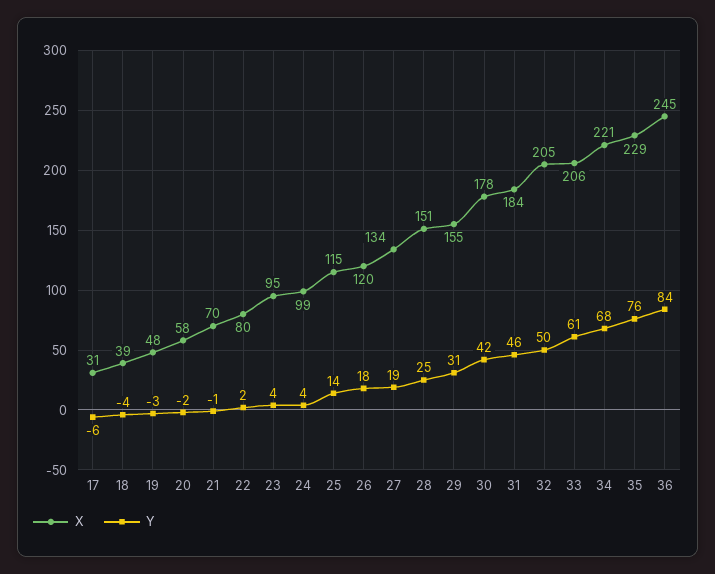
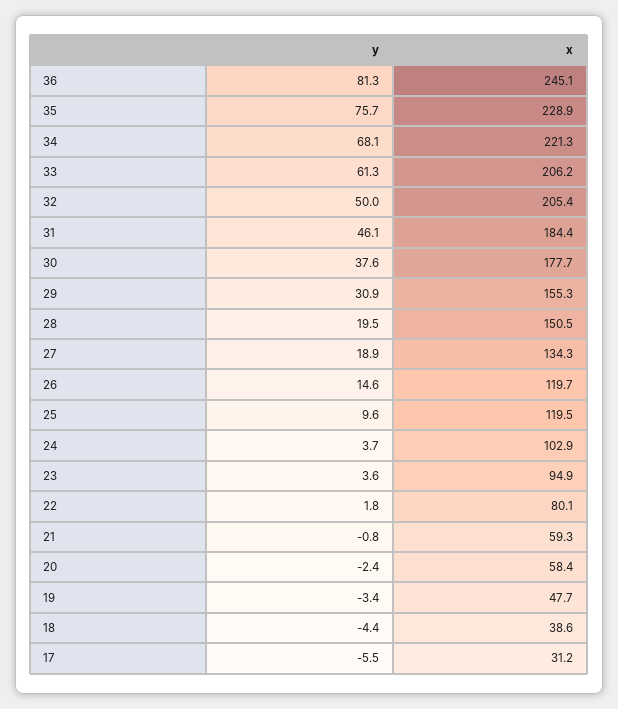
X, 21: 70 -> 59.3
X, 24: 99 -> 102.9
X, 25: 115 -> 119.5
Y, 25: 14 -> 9.6
Y, 26: 18 -> 14.6
Y, 28: 25 -> 19.5
Y, 30: 42 -> 37.6
Y, 36: 84 -> 81.3

